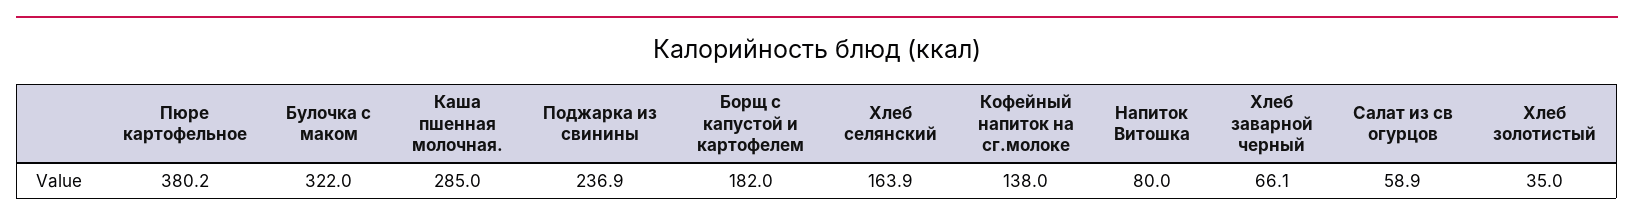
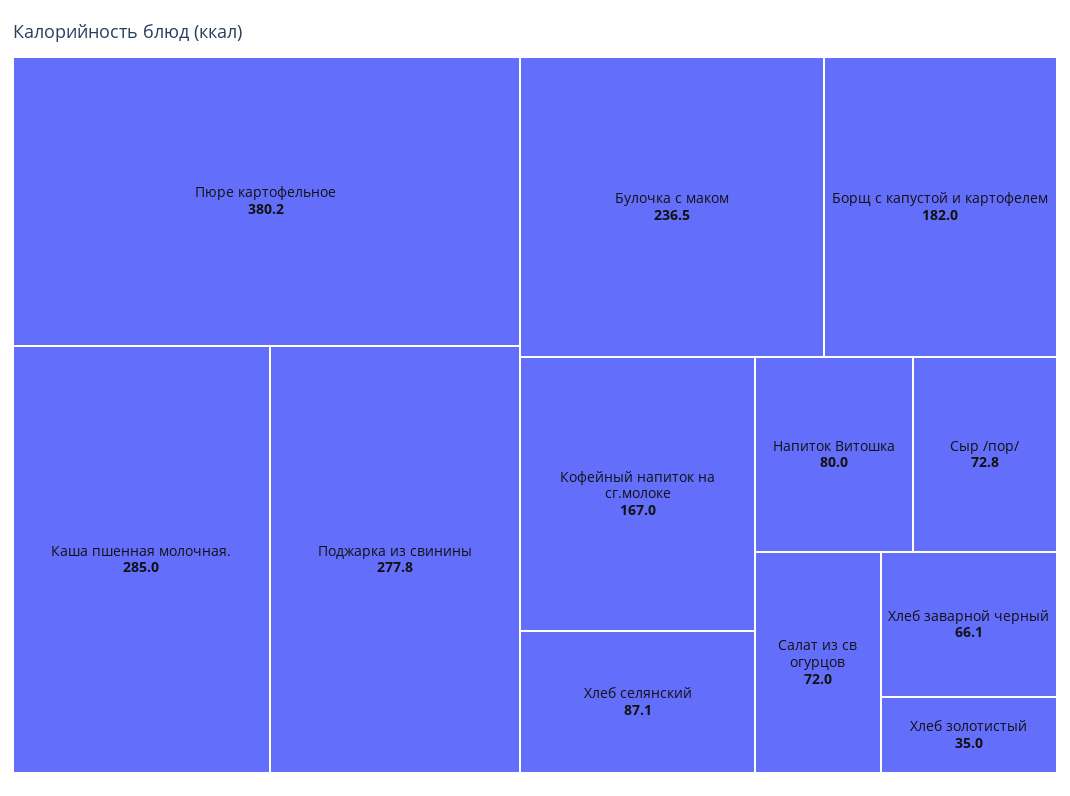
Булочка с маком: 322 -> 236.5
Поджарка из свинины: 236.9 -> 277.8
Хлеб селянский: 163.9 -> 87.1
Кофейный напиток на сг.молоке: 138 -> 167
Салат из св огурцов: 58.9 -> 72
Сыр /пор/: none -> 72.8

